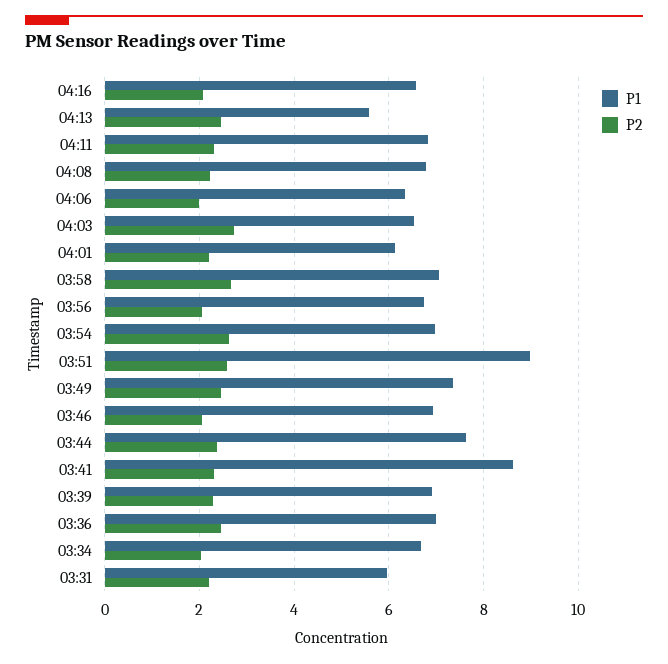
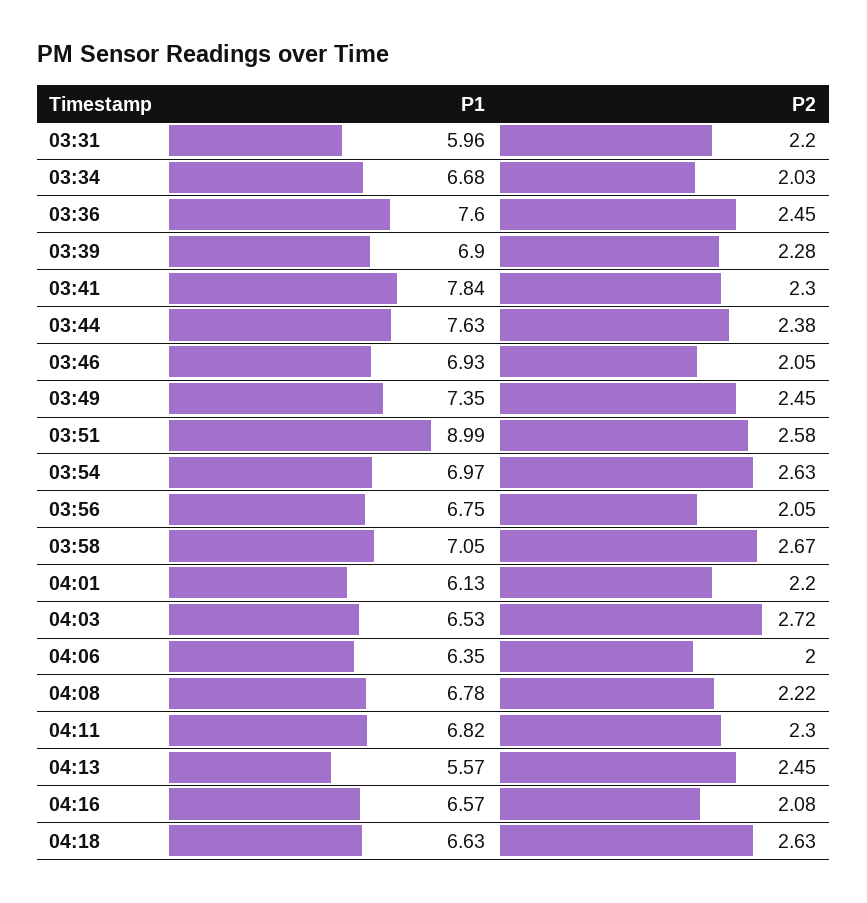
P1, 03:41: 8.6 -> 7.84
P1, 03:36: 7 -> 7.6
P1, 04:18: none -> 6.63
P2, 04:18: none -> 2.63

